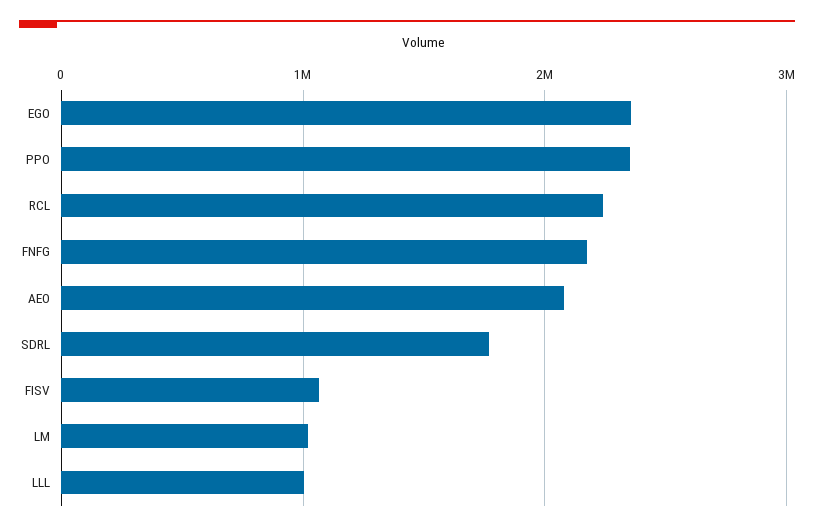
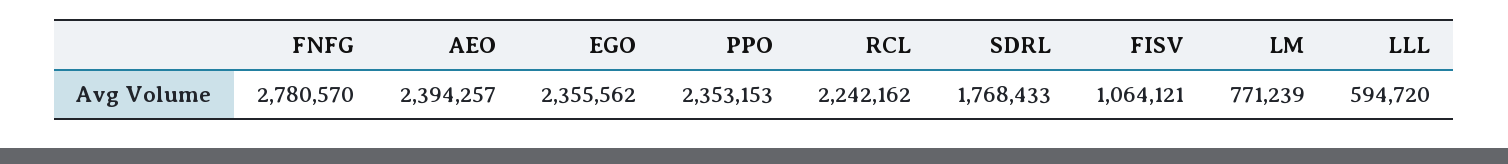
FNFG: 2200000 -> 2780570
AEO: 2100000 -> 2394257
LM: 1000000 -> 771239
LLL: 1000000 -> 594720

